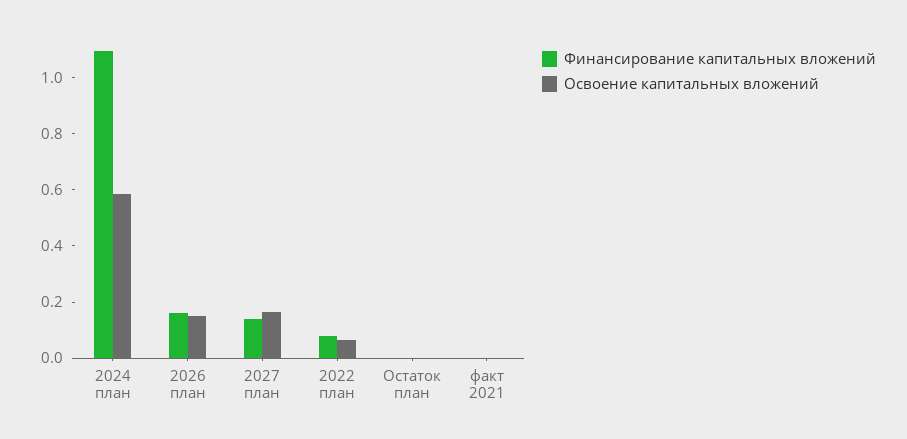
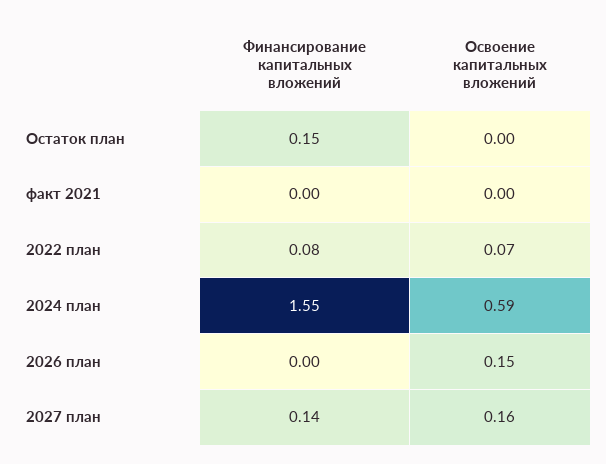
Финансирование капитальных вложений, 2024 план: 1.1 -> 1.55
Финансирование капитальных вложений, 2026 план: 0.15 -> 0
Финансирование капитальных вложений, Остаток план: 0 -> 0.15

